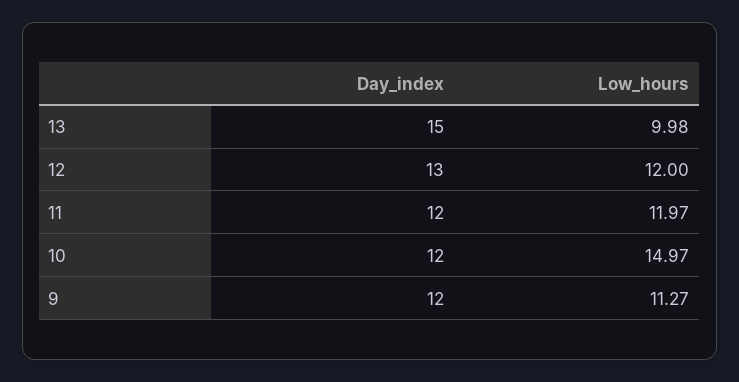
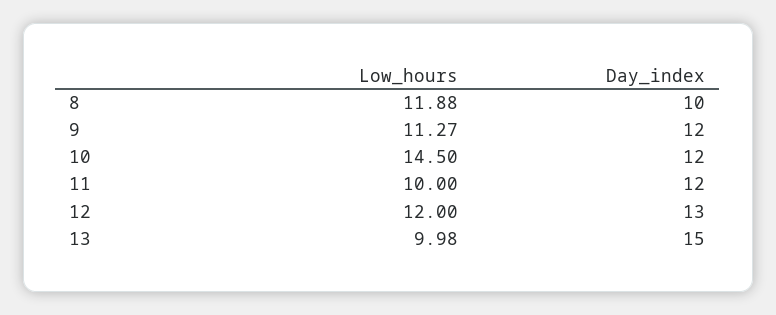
Low_hours, 11: 11.97 -> 10
Low_hours, 10: 14.97 -> 14.5
Low_hours, 8: none -> 11.88
Day_index, 8: none -> 10

